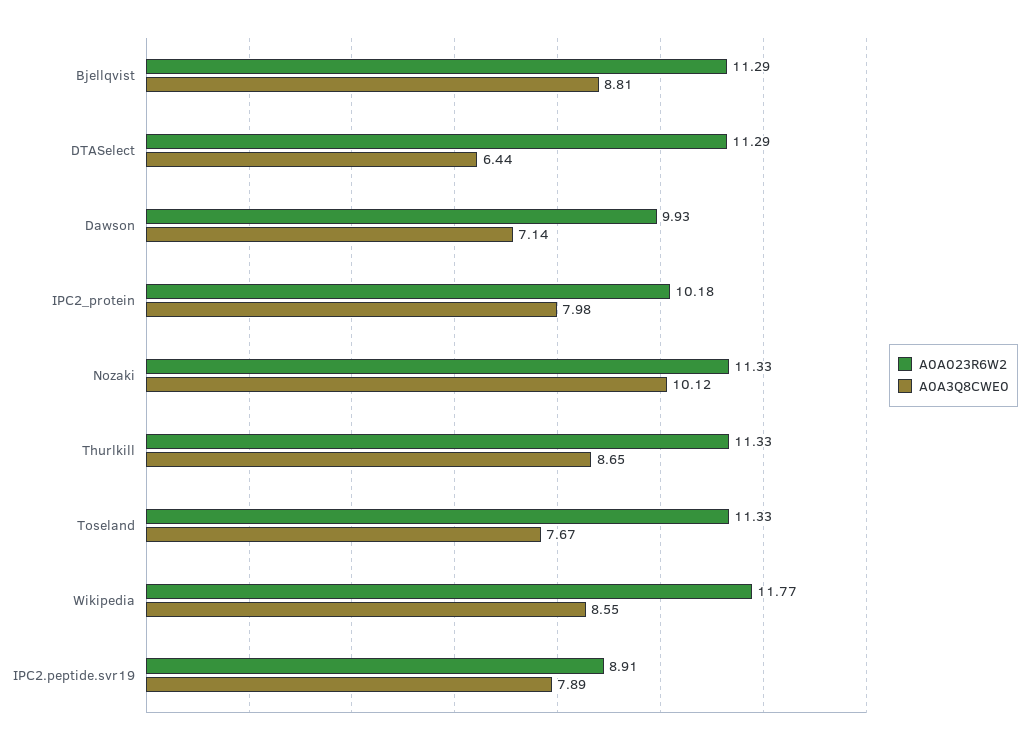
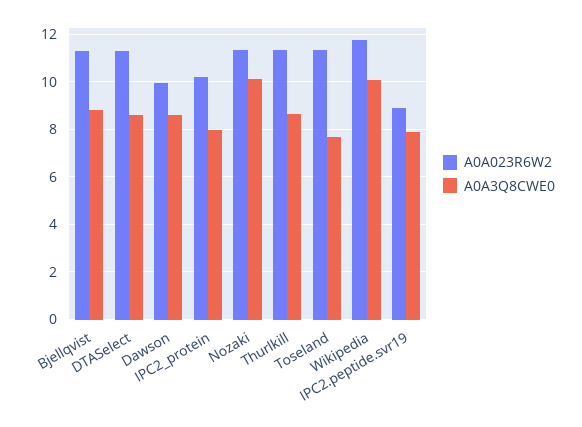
A0A3Q8CWE0, DTASelect: 6.44 -> 8.5
A0A3Q8CWE0, Dawson: 7.14 -> 8.5
A0A3Q8CWE0, Wikipedia: 8.55 -> 10

